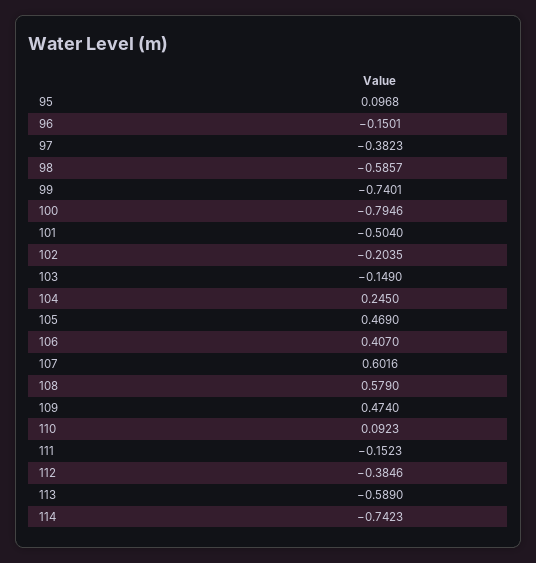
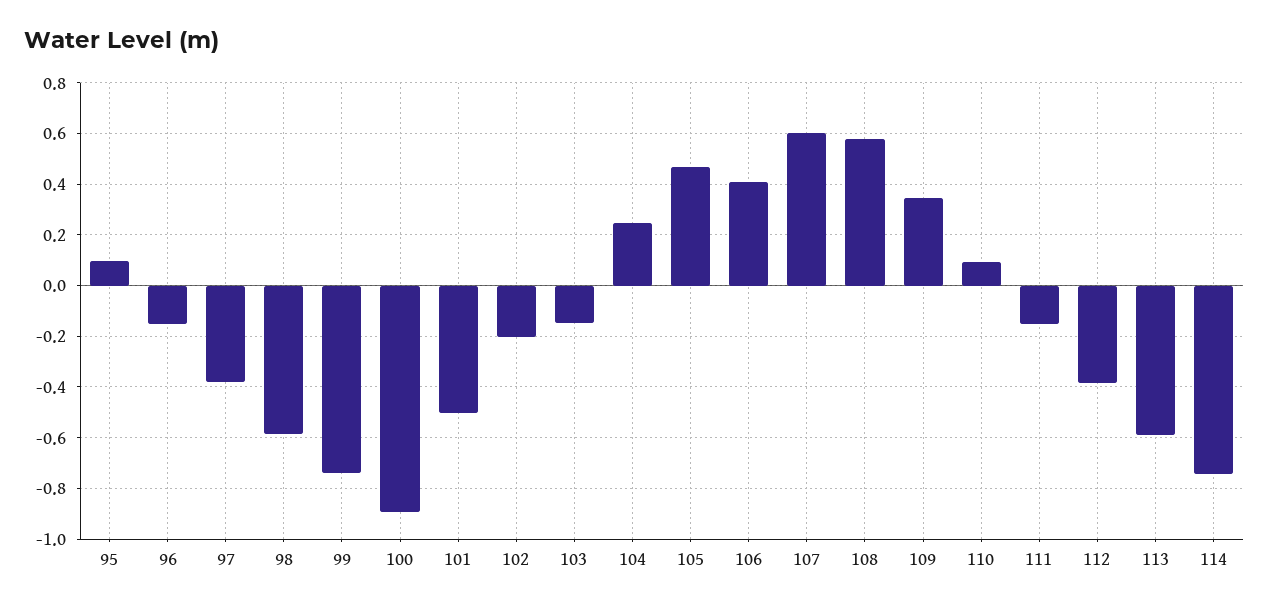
100: -0.7946 -> -0.9
109: 0.474 -> 0.35

